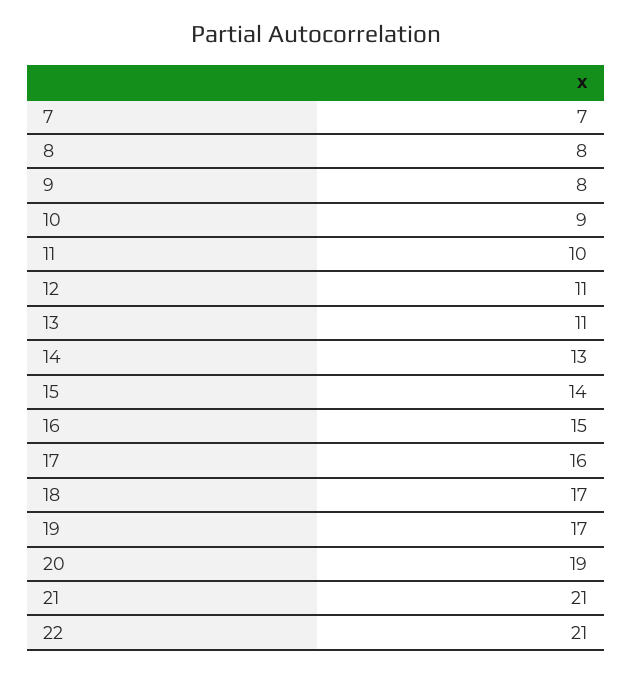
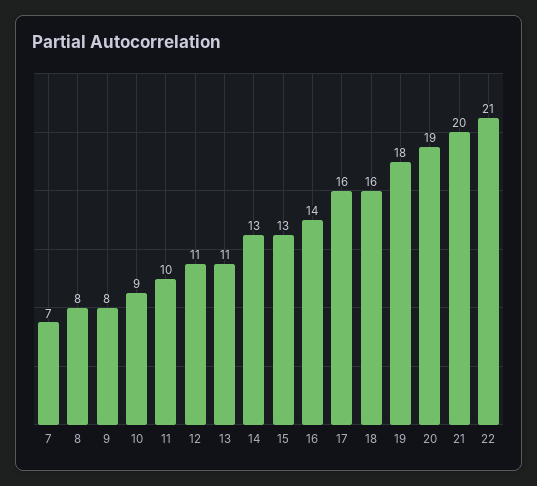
15: 14 -> 13
16: 15 -> 14
18: 17 -> 16
19: 17 -> 18
21: 21 -> 20

